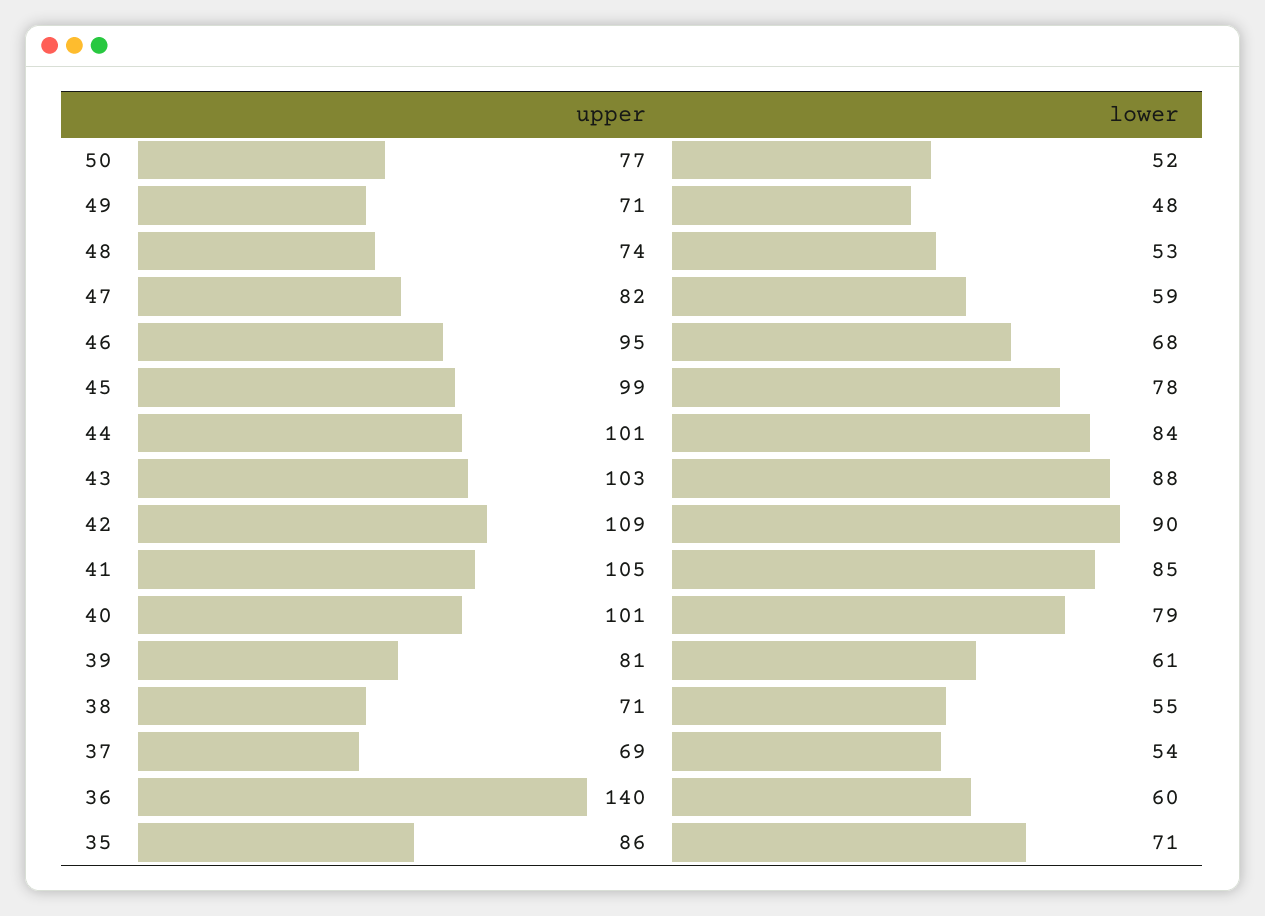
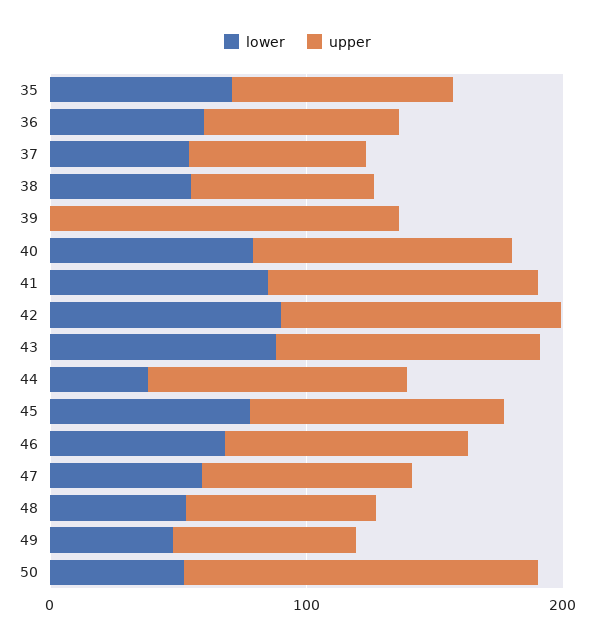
upper, 50: 77 -> 140
lower, 44: 84 -> 40
upper, 39: 81 -> 140
lower, 39: 61 -> 0
upper, 36: 140 -> 80

